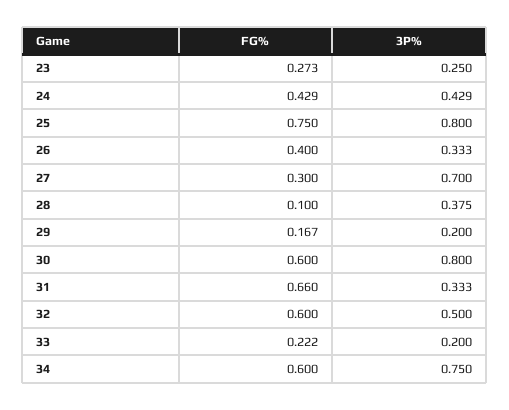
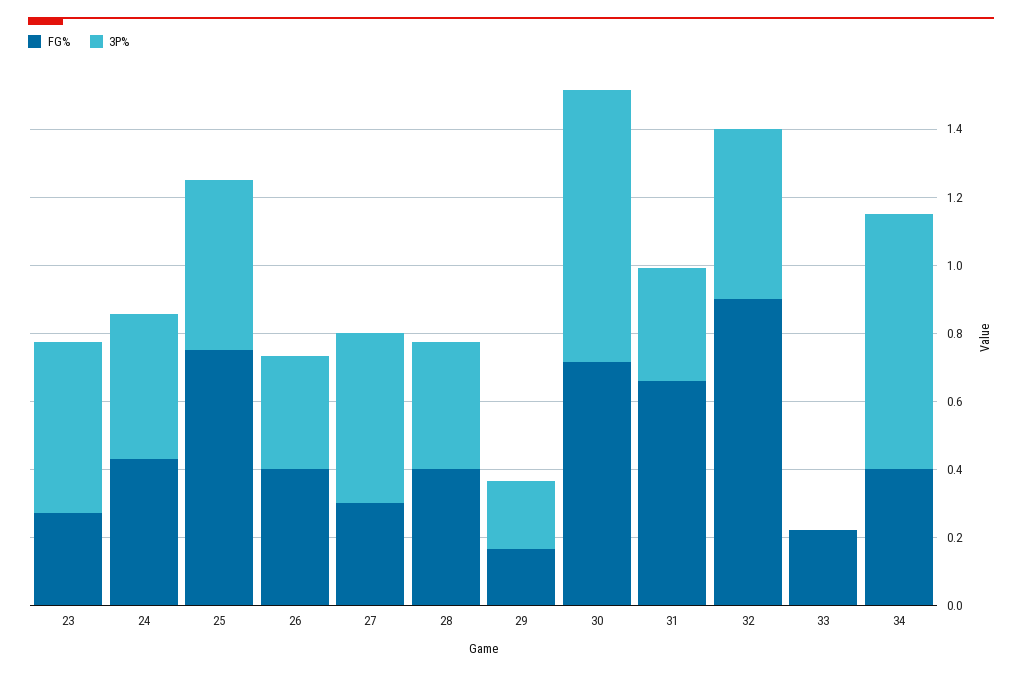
3P%, 23: 0.25 -> 0.5
3P%, 25: 0.8 -> 0.5
3P%, 27: 0.7 -> 0.5
FG%, 28: 0.1 -> 0.4
FG%, 30: 0.6 -> 0.7
FG%, 32: 0.6 -> 0.9
3P%, 33: 0.2 -> 0
FG%, 34: 0.6 -> 0.4

